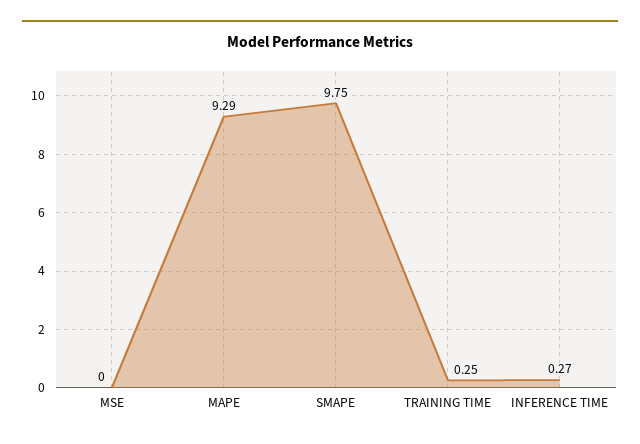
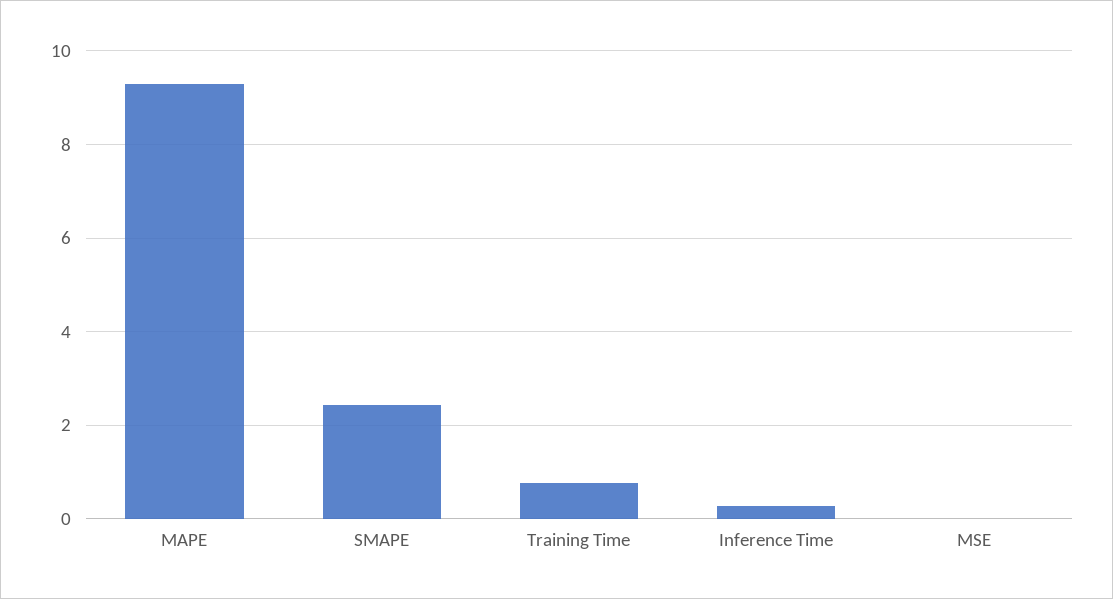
SMAPE: 9.75 -> 2.4
TRAINING TIME: 0.25 -> 0.8

